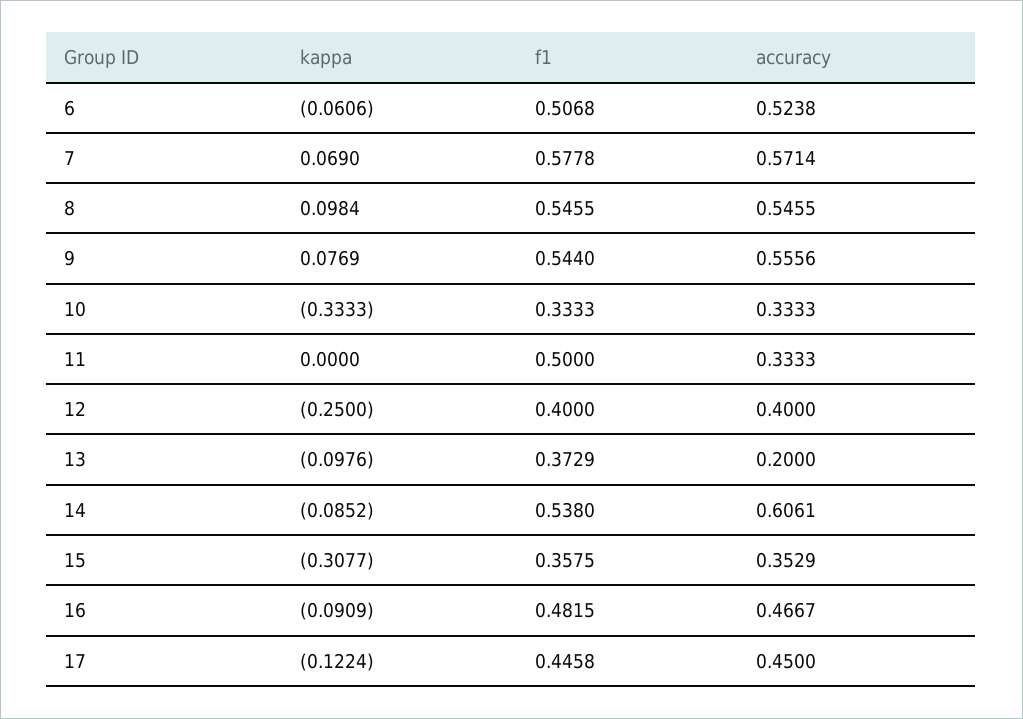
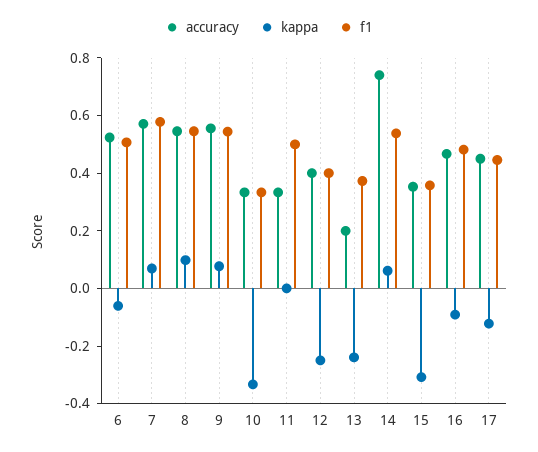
kappa, 13: -0.0976 -> -0.25
kappa, 14: -0.0852 -> 0.05
accuracy, 14: 0.6061 -> 0.75

